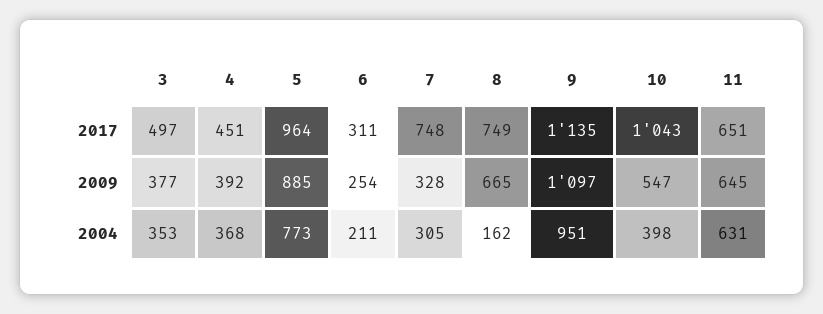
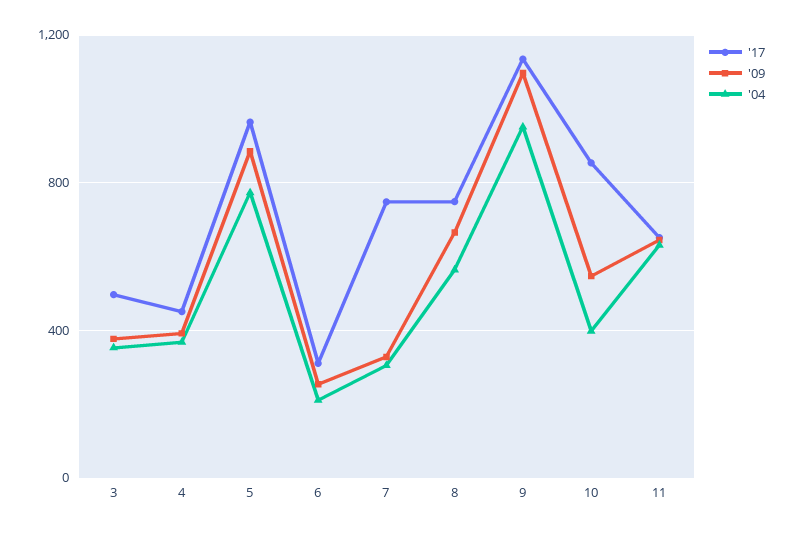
2017, 10: 1043 -> 850
2004, 8: 162 -> 550

